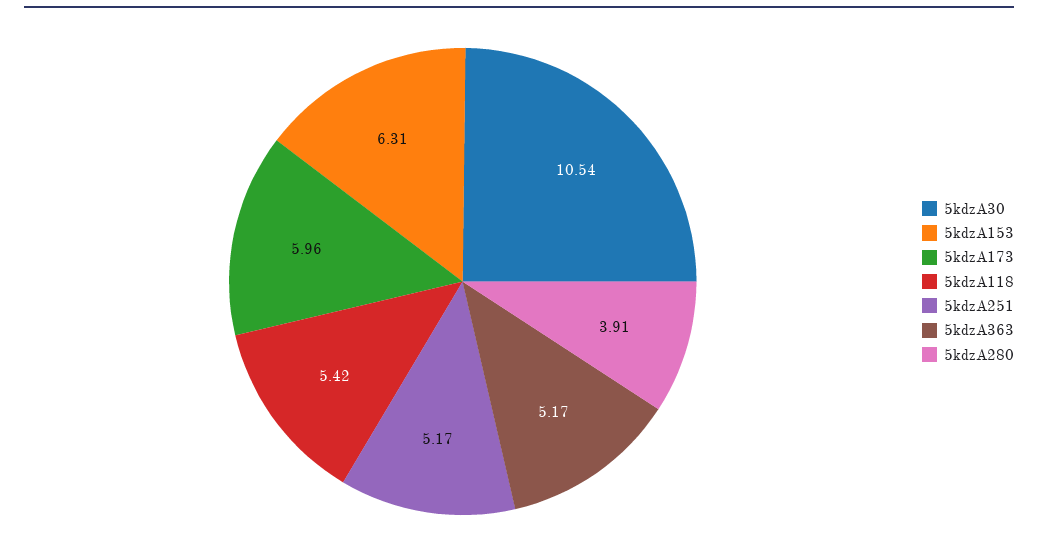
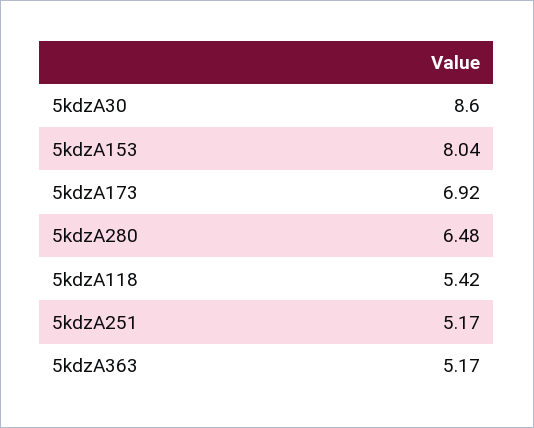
5kdzA30: 10.54 -> 8.6
5kdzA153: 6.31 -> 8.04
5kdzA173: 5.96 -> 6.92
5kdzA280: 3.91 -> 6.48

